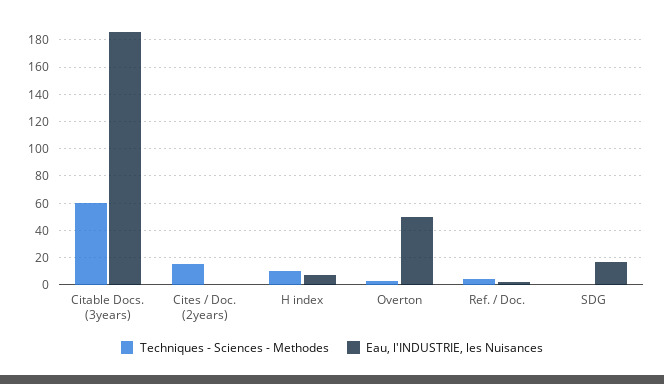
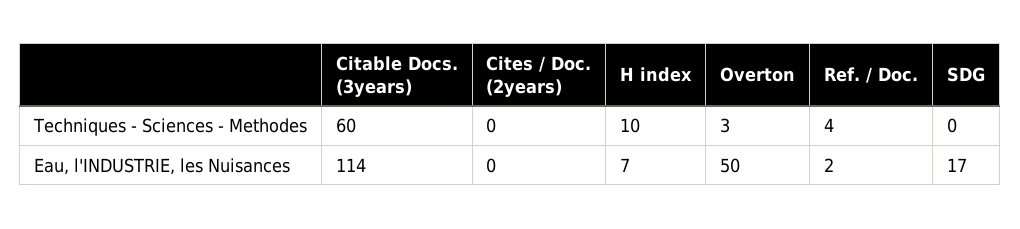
Eau, l'INDUSTRIE, les Nuisances, Citable Docs. (3years): 185 -> 114
Techniques - Sciences - Methodes, Cites / Doc. (2years): 15 -> 0

